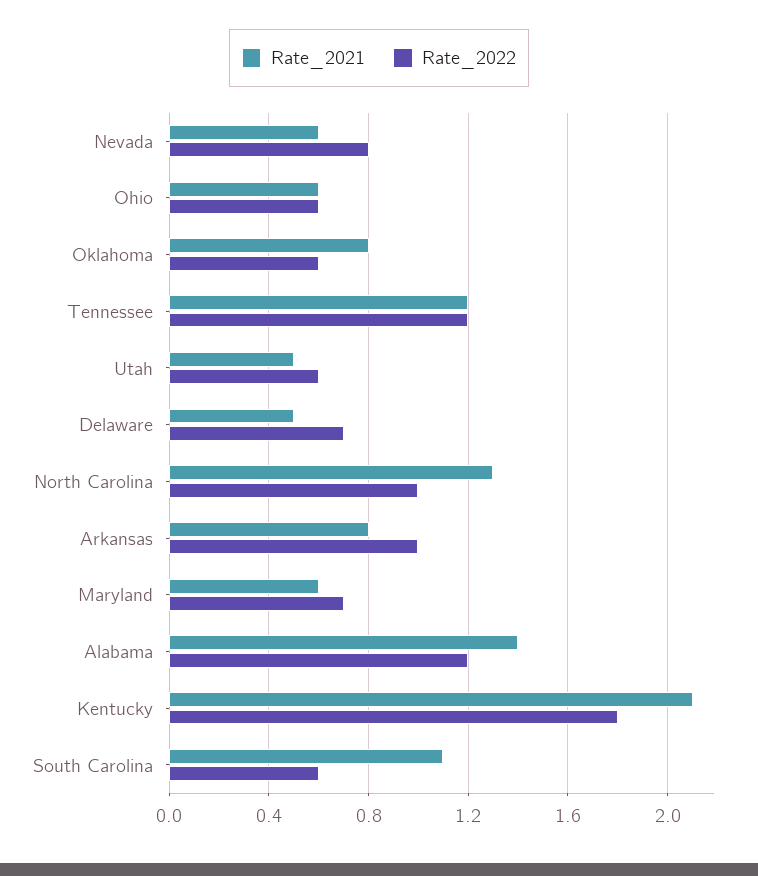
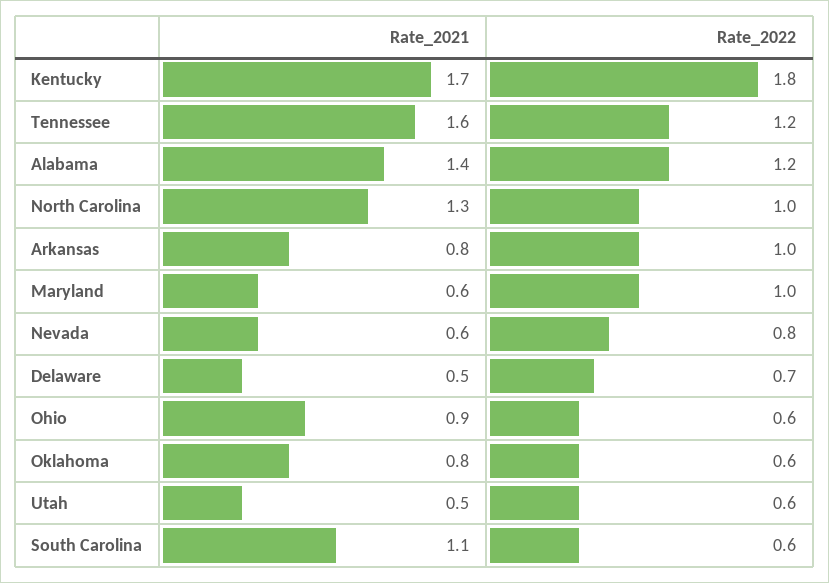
Rate_2021, Ohio: 0.6 -> 0.9
Rate_2021, Tennessee: 1.2 -> 1.6
Rate_2022, Maryland: 0.7 -> 1
Rate_2021, Kentucky: 2.1 -> 1.7

